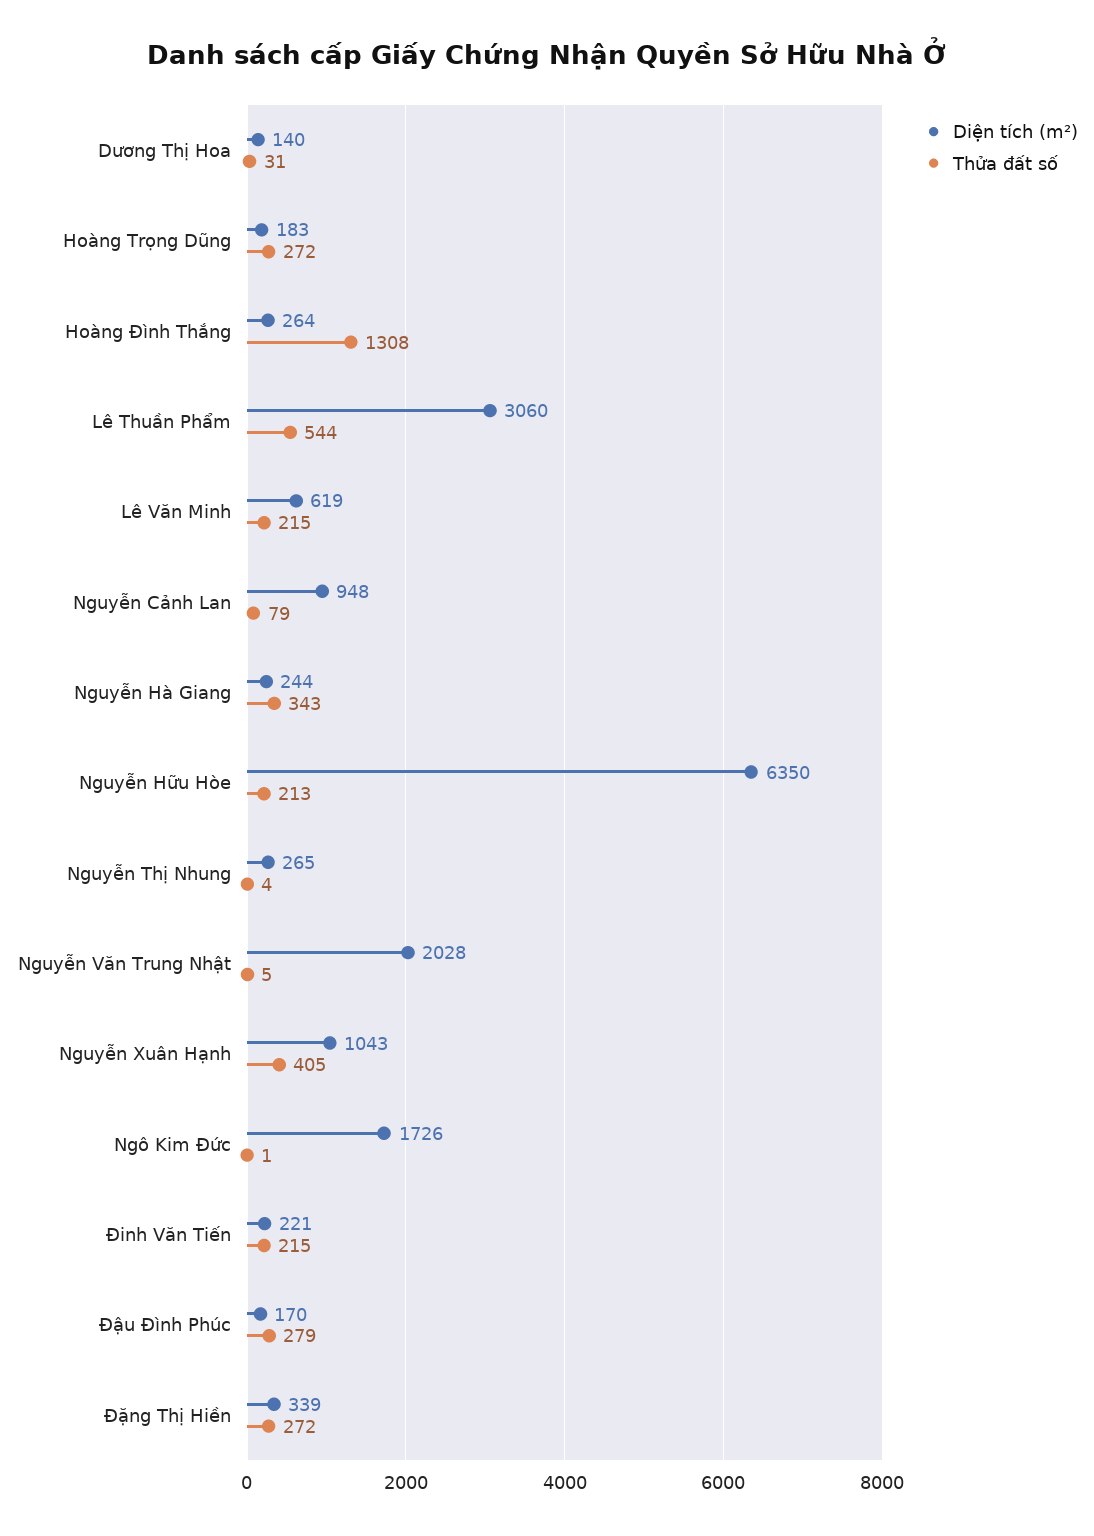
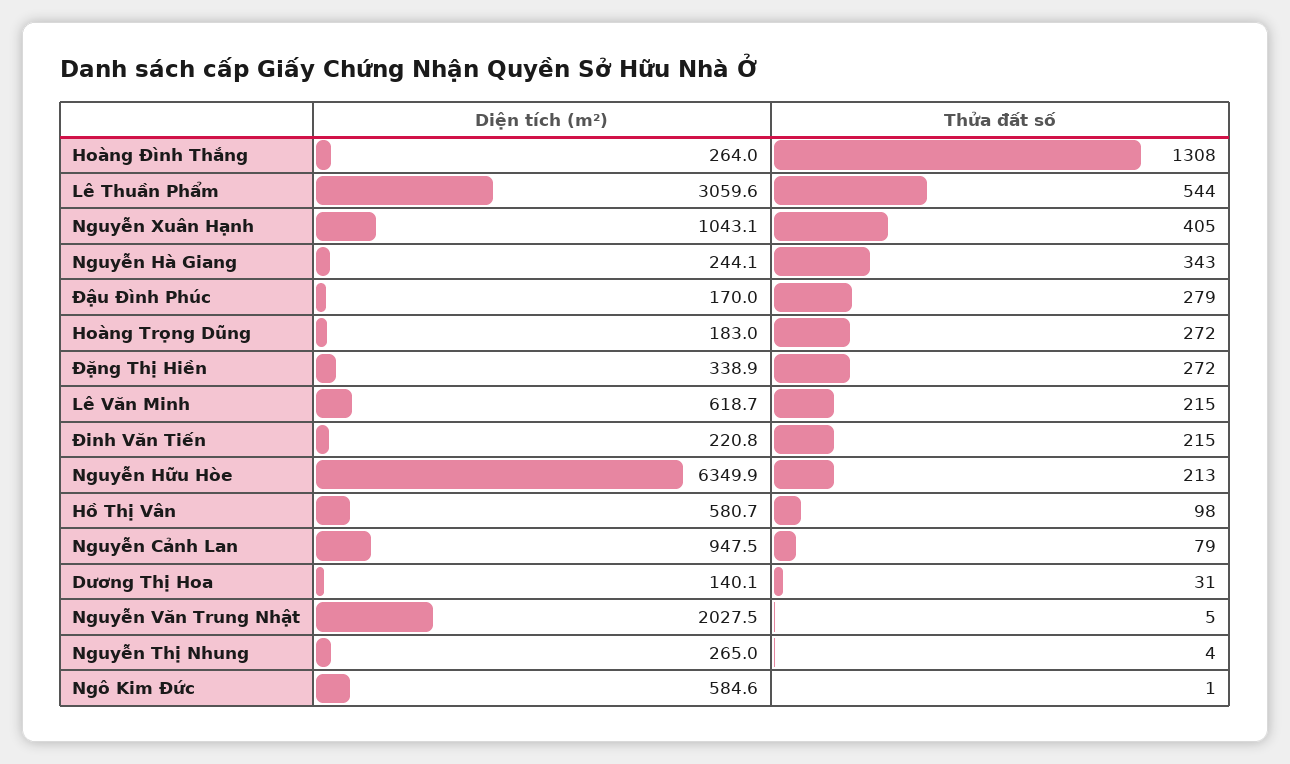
Diện tích (m²), Ngô Kim Đức: 1726 -> 584.6
Diện tích (m²), Hồ Thị Vân: none -> 580.7
Thửa đất số, Hồ Thị Vân: none -> 98

